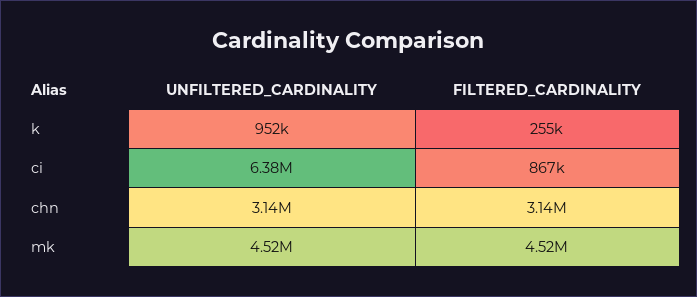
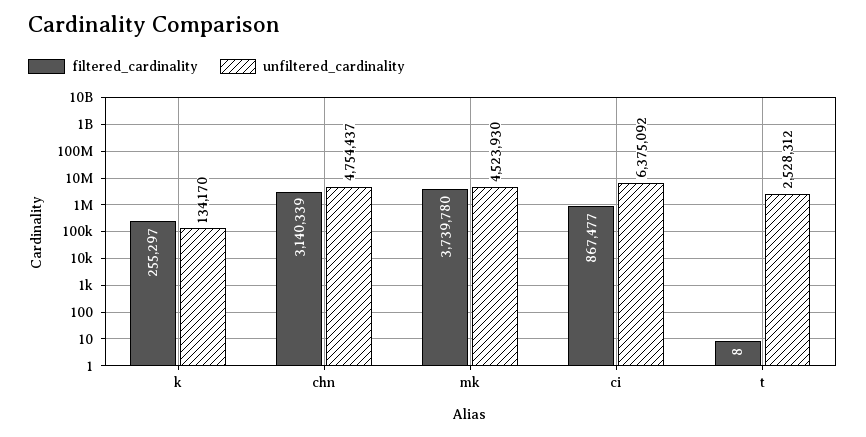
UNFILTERED_CARDINALITY, k: 952000 -> 134170
UNFILTERED_CARDINALITY, chn: 3140000 -> 4754437
FILTERED_CARDINALITY, mk: 4520000 -> 3739780
FILTERED_CARDINALITY, t: none -> 8
UNFILTERED_CARDINALITY, t: none -> 2528312

